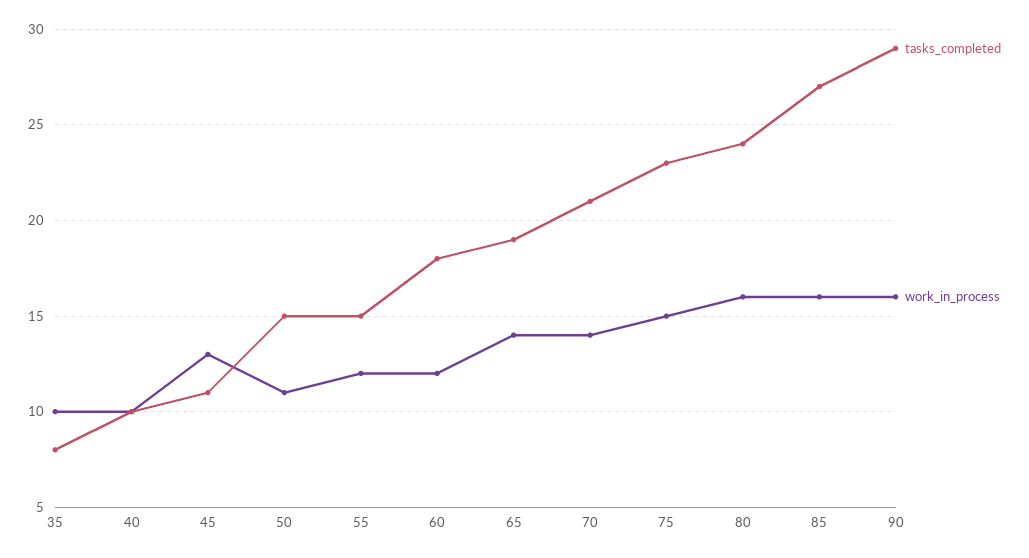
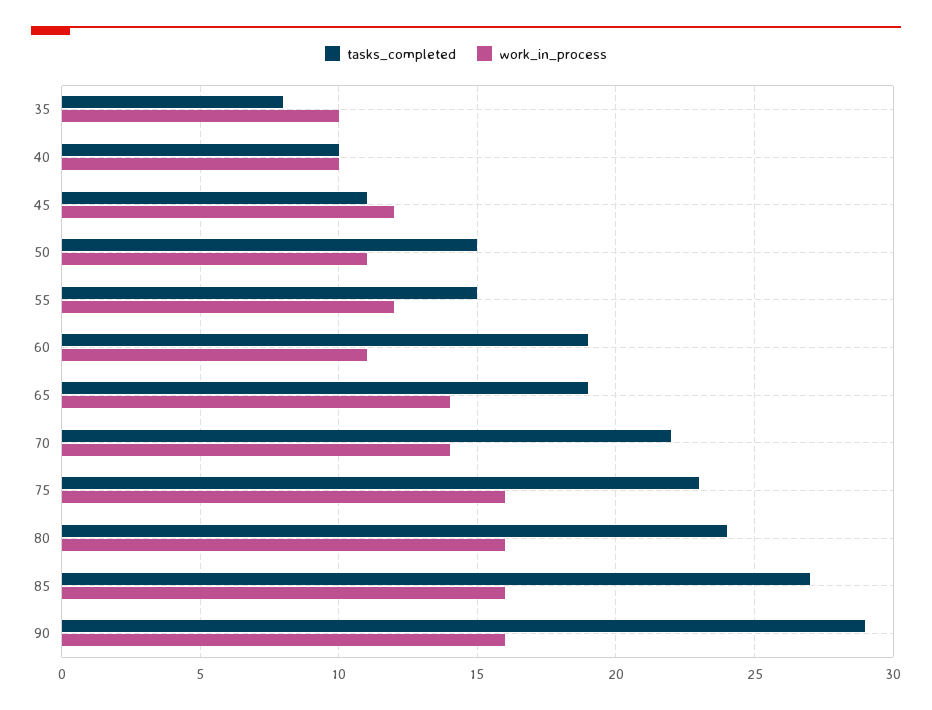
work_in_process, 45: 13 -> 12
tasks_completed, 60: 18 -> 19
work_in_process, 60: 12 -> 11
tasks_completed, 70: 21 -> 22
work_in_process, 75: 15 -> 16

